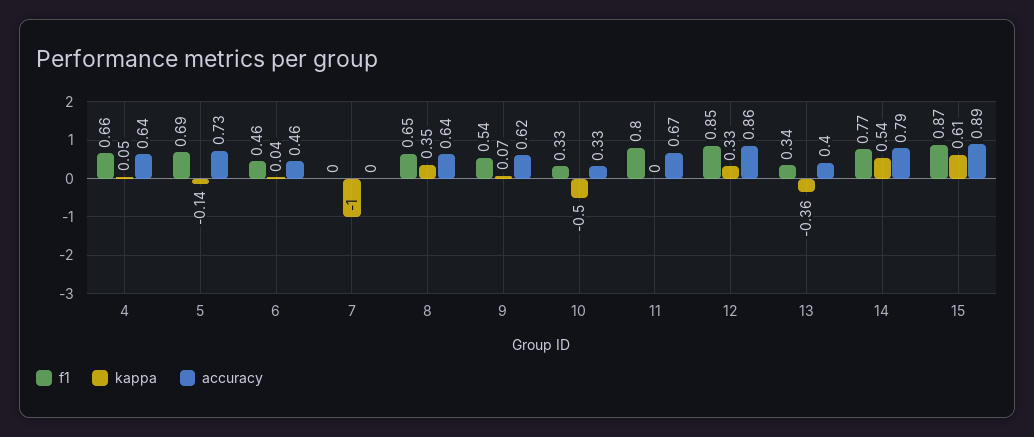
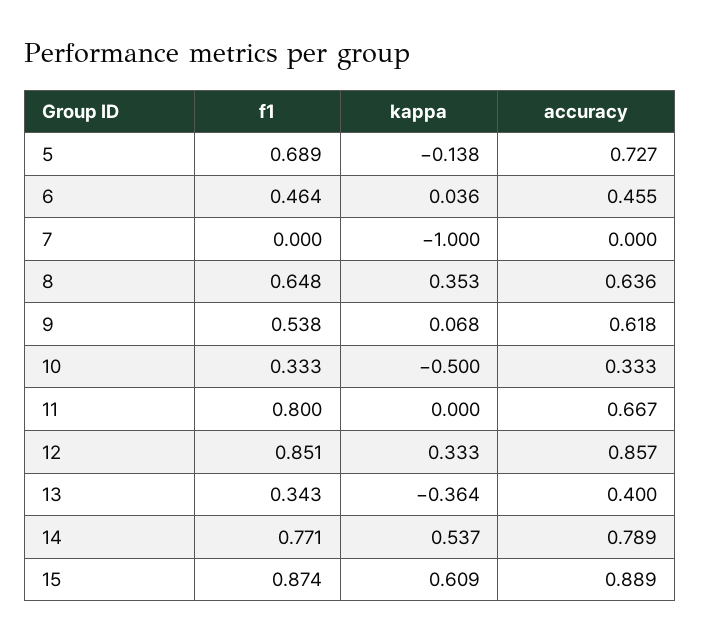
f1, 4: 0.66 -> none
kappa, 4: 0.05 -> none
accuracy, 4: 0.64 -> none

